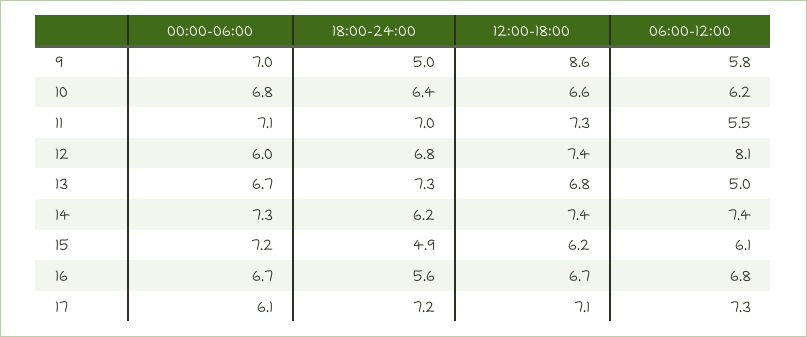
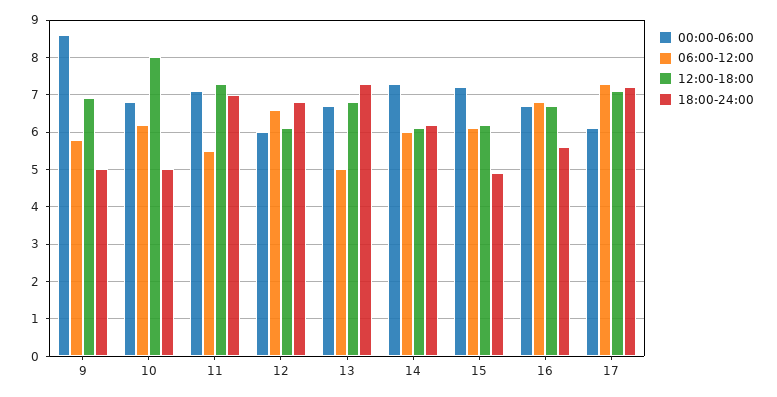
00:00-06:00, 9: 7 -> 8.5
12:00-18:00, 9: 8.6 -> 7
18:00-24:00, 10: 6.4 -> 5
12:00-18:00, 10: 6.6 -> 8
12:00-18:00, 12: 7.4 -> 6
06:00-12:00, 12: 8.1 -> 6.5
12:00-18:00, 14: 7.4 -> 6
06:00-12:00, 14: 7.4 -> 6

